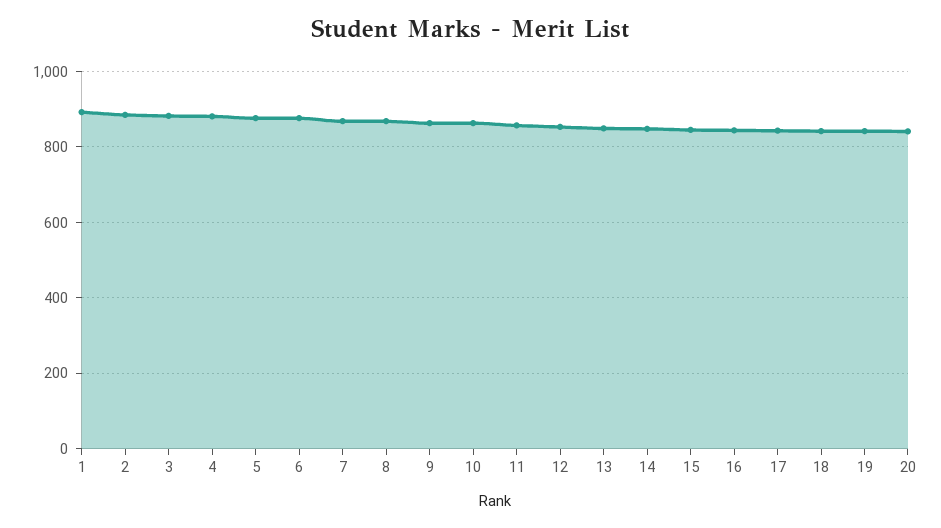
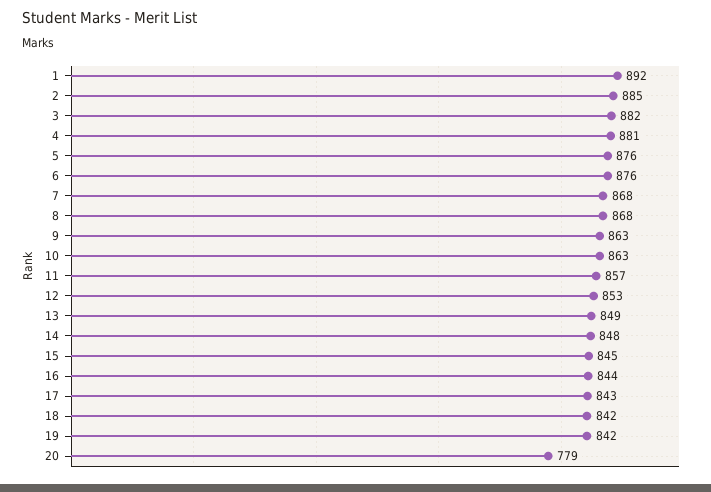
20: 840 -> 779

